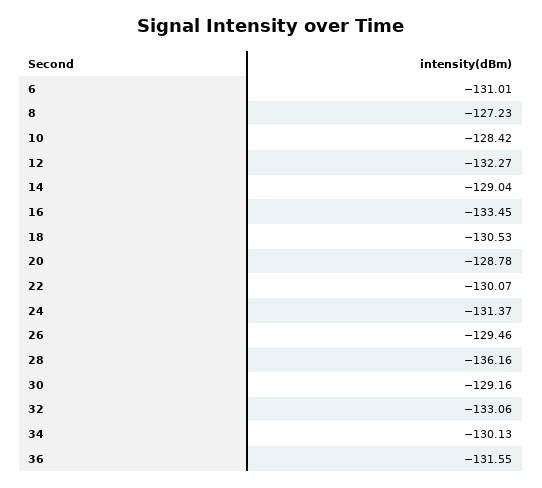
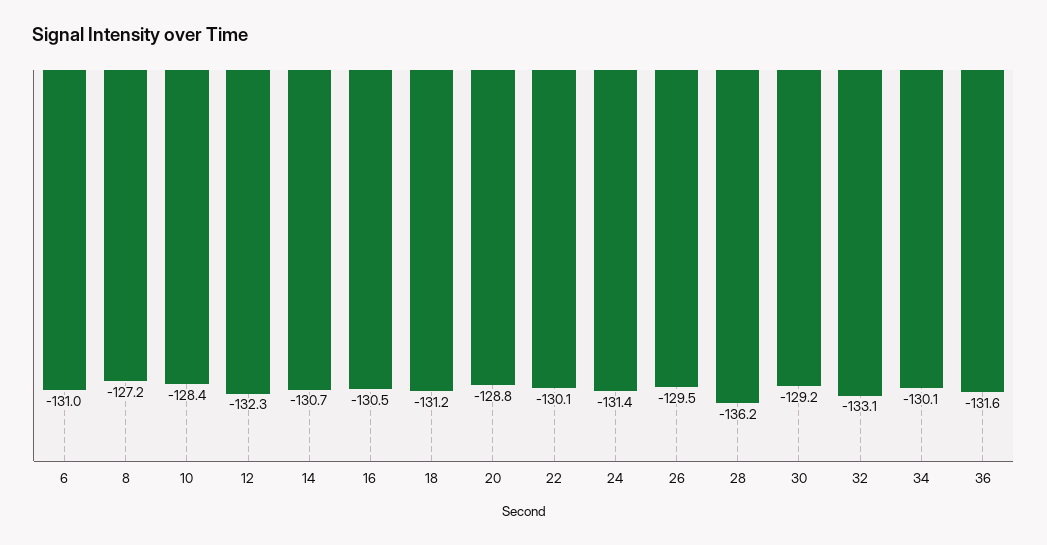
14: -129.04 -> -130.7
16: -133.45 -> -130.5
18: -130.53 -> -131.2

